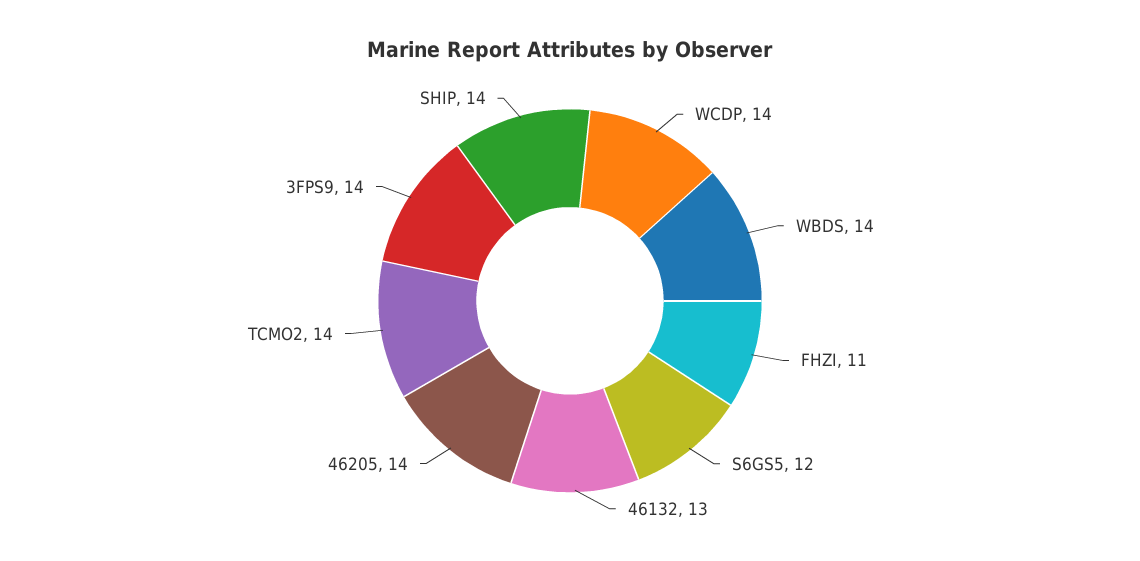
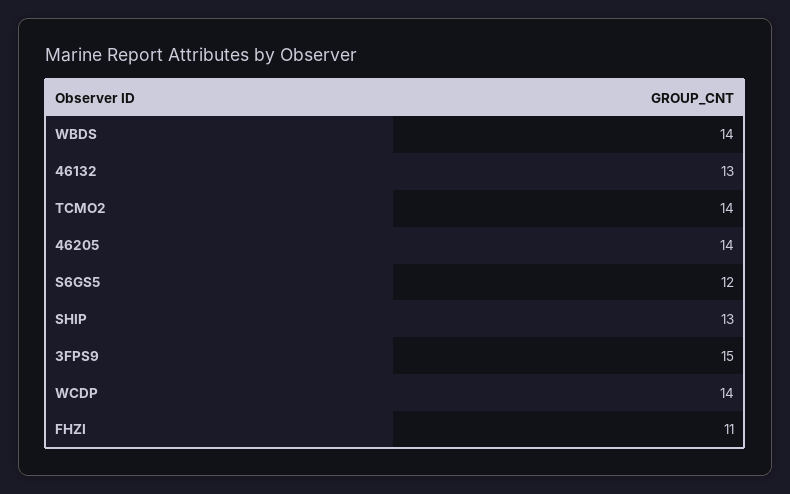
3FPS9: 14 -> 15
SHIP: 14 -> 13

